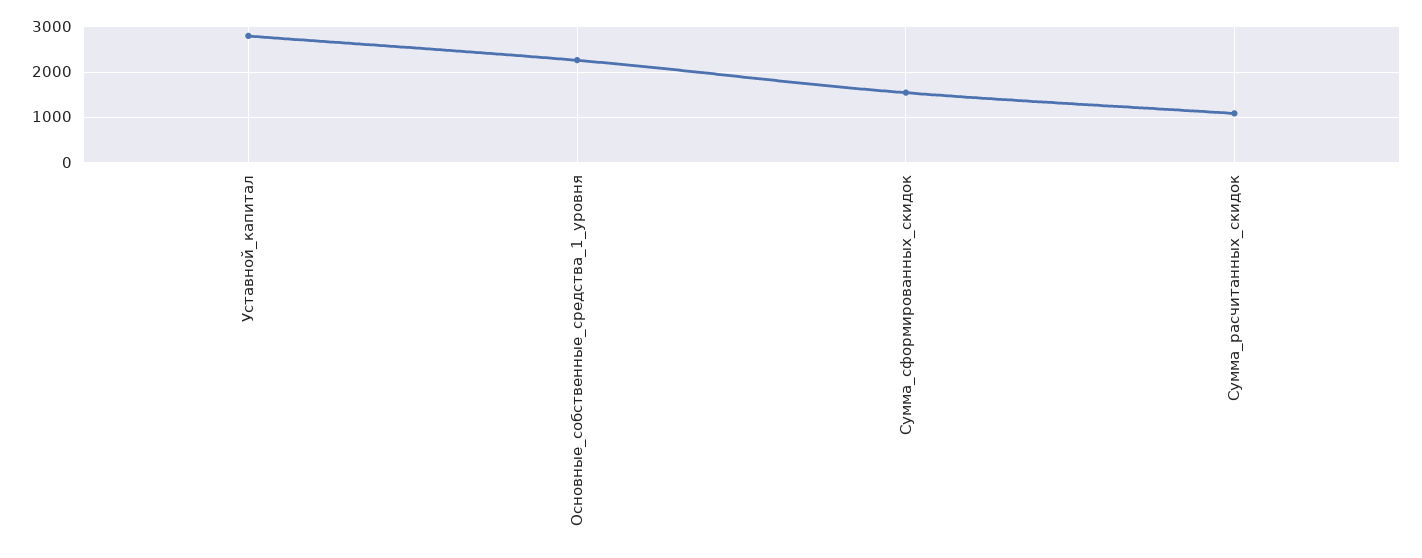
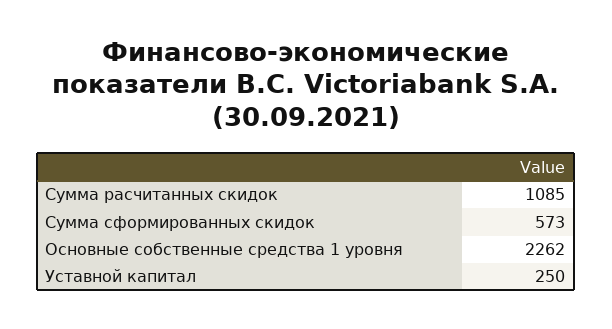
Уставной_капитал: 2800 -> 250
Сумма_сформированных_скидок: 1600 -> 573

